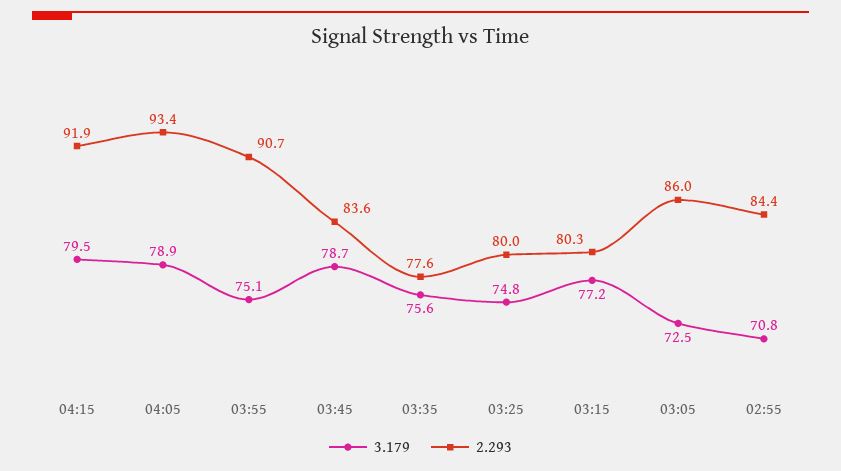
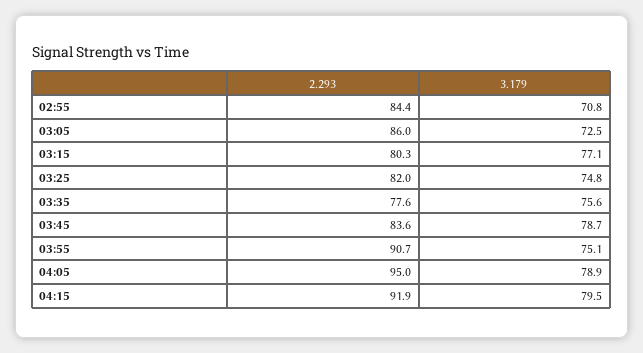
2.293, 04:05: 93.4 -> 95
2.293, 03:25: 80 -> 82
3.179, 03:15: 77.2 -> 77.1

